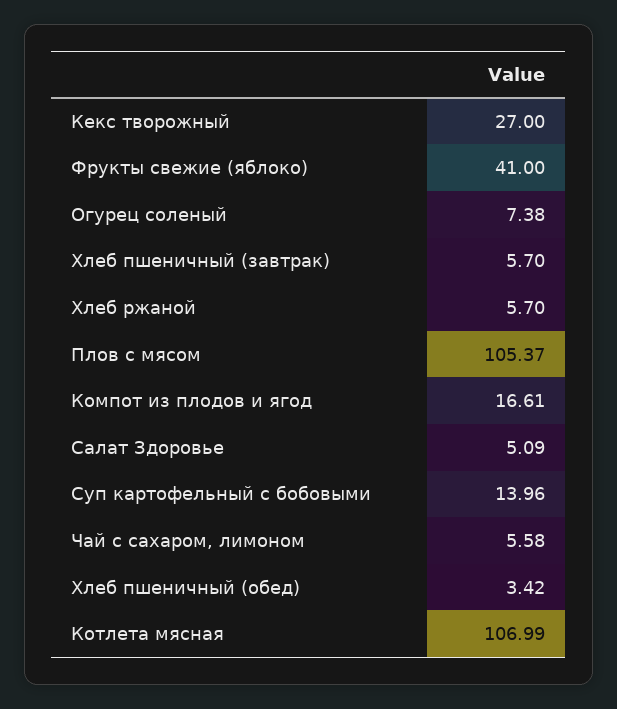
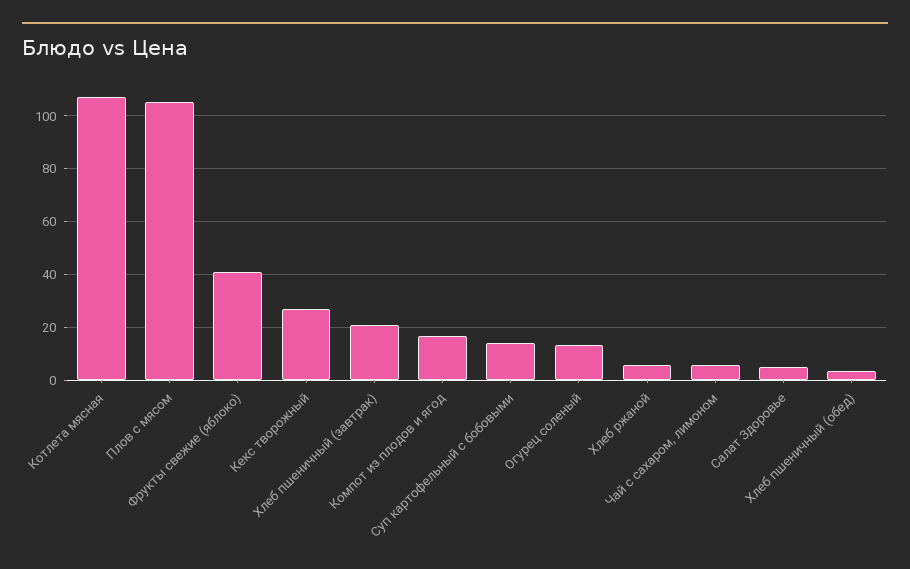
Огурец соленый: 7.38 -> 12.5
Хлеб пшеничный (завтрак): 5.7 -> 20

